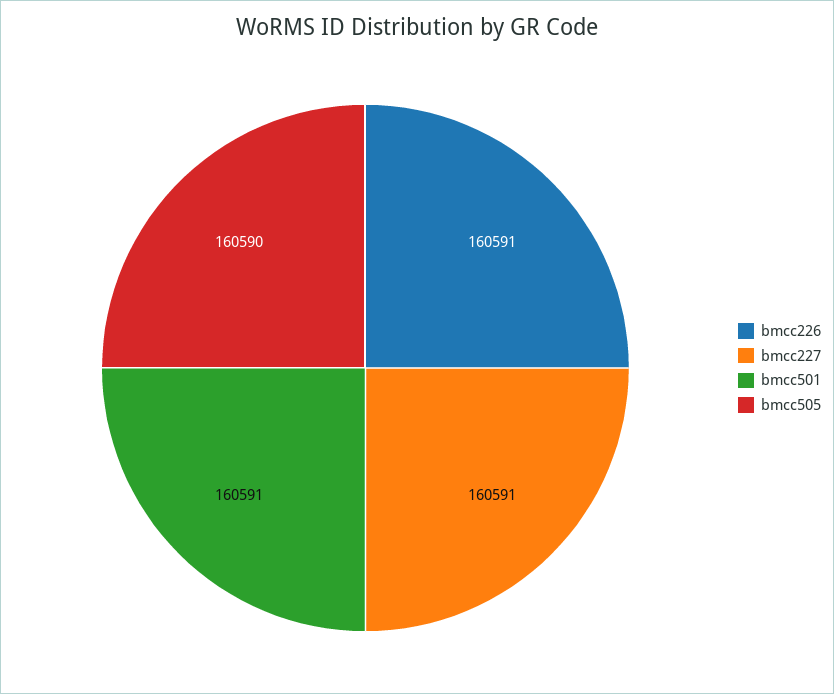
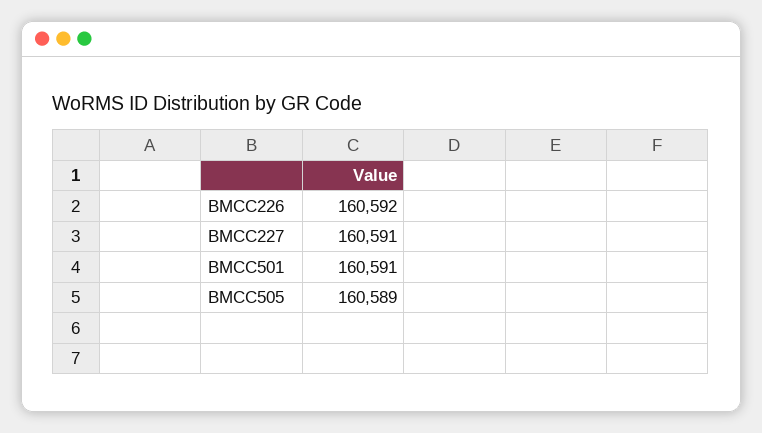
bmcc226: 160591 -> 160592
bmcc505: 160590 -> 160589

